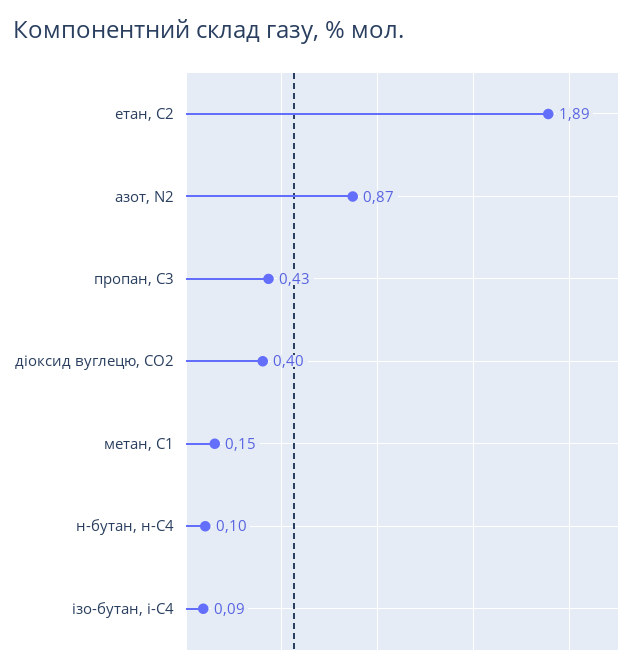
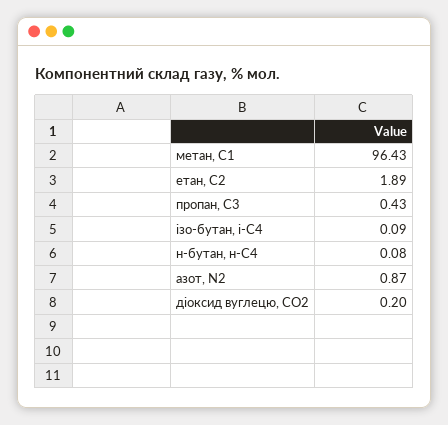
діоксид вуглецю, CО2: 0.4 -> 0.2
метан, С1: 0.15 -> 96.43
н-бутан, н-С4: 0.1 -> 0.08

